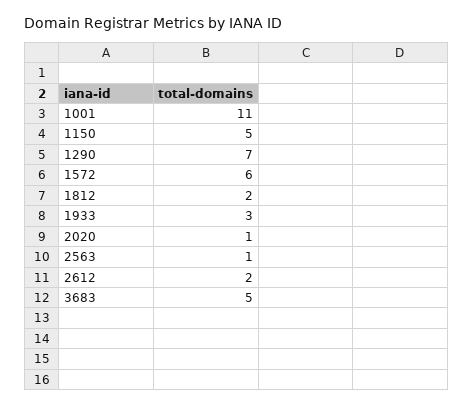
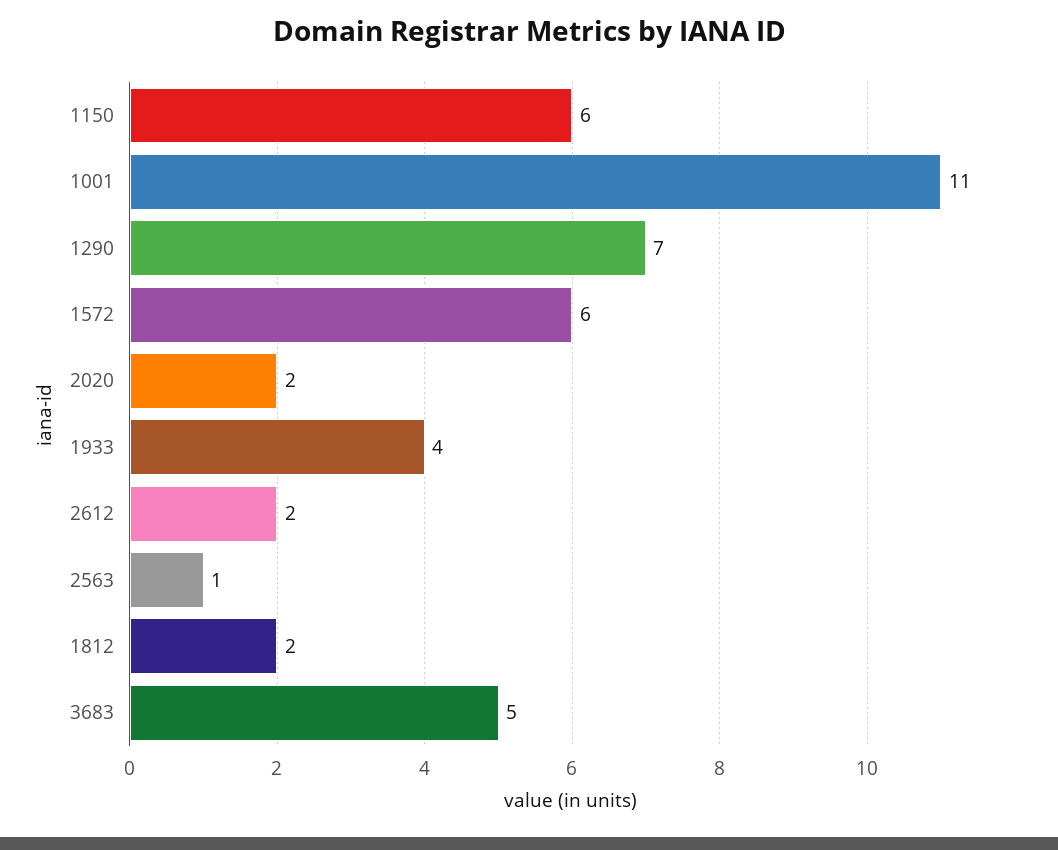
1150: 5 -> 6
1933: 3 -> 4
2020: 1 -> 2

